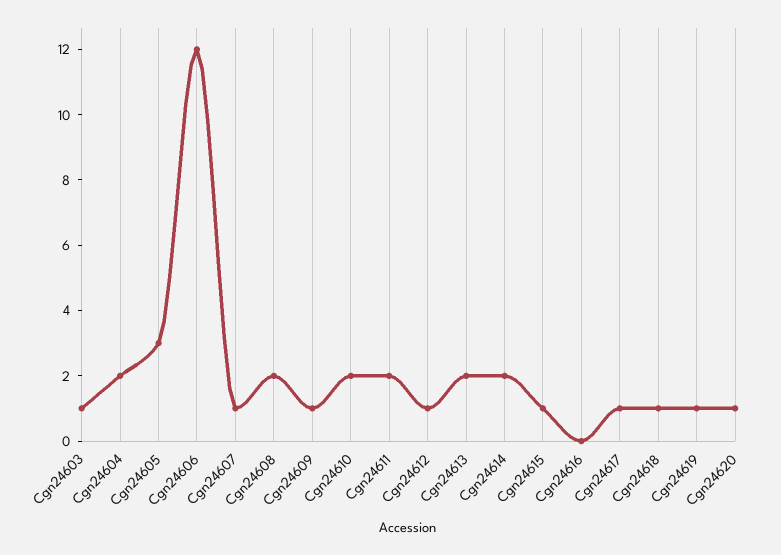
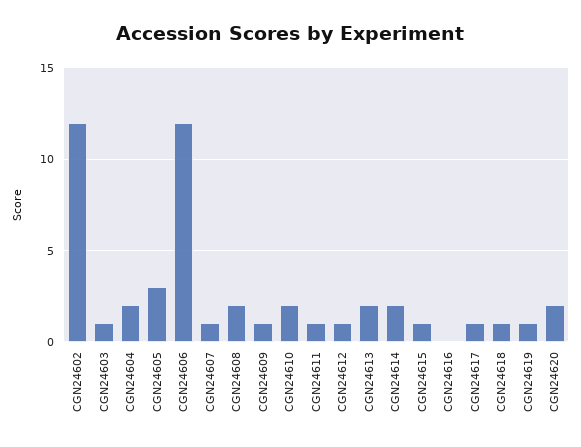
Cgn24611: 2 -> 1
Cgn24620: 1 -> 2
CGN24602: none -> 12

